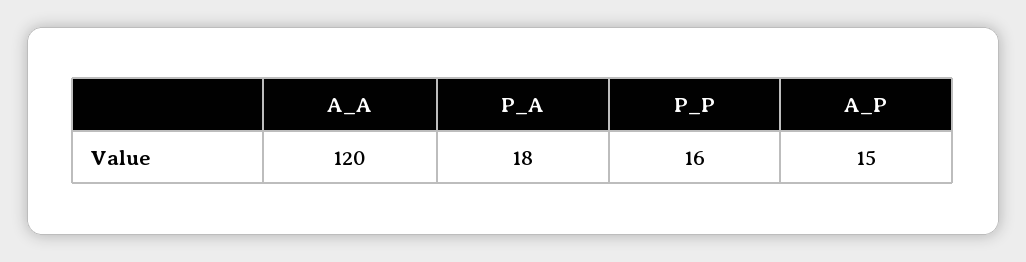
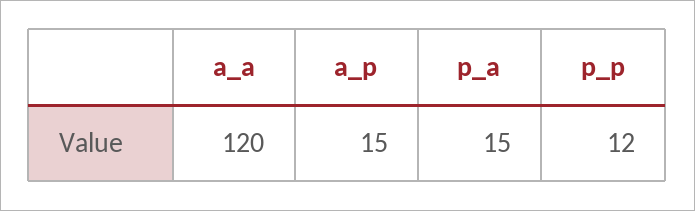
P_A: 18 -> 15
P_P: 16 -> 12

